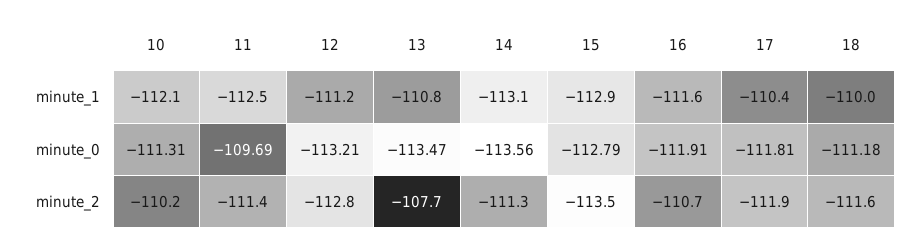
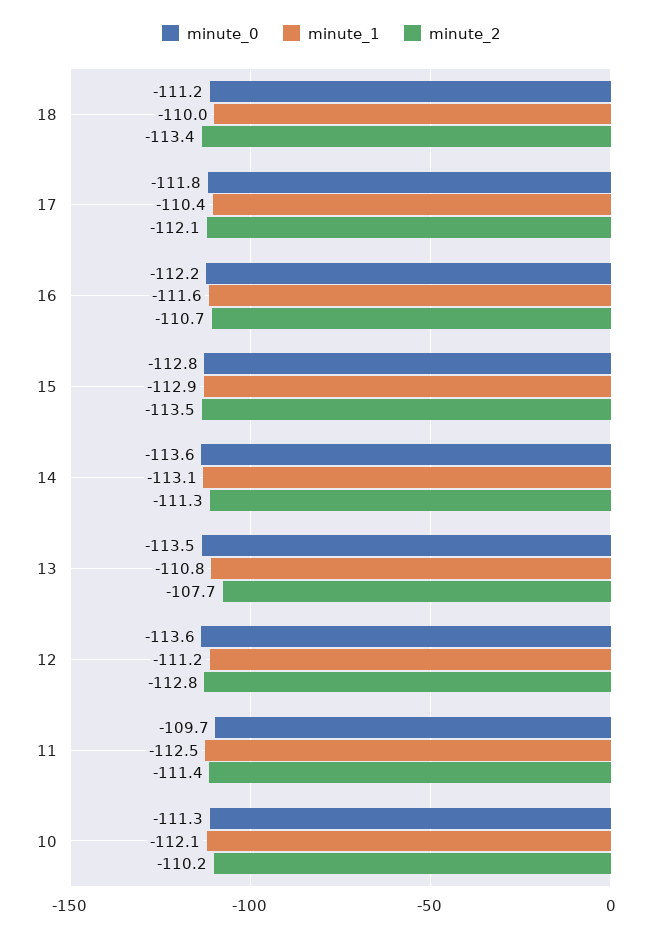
minute_0, 12: -113.21 -> -113.6
minute_0, 16: -111.91 -> -112.2
minute_2, 17: -111.9 -> -112.1
minute_2, 18: -111.6 -> -113.4

